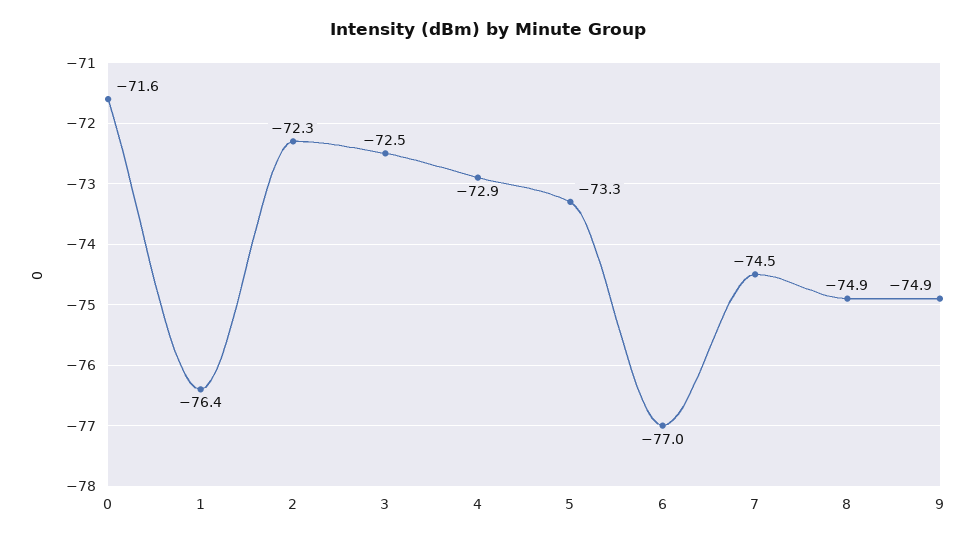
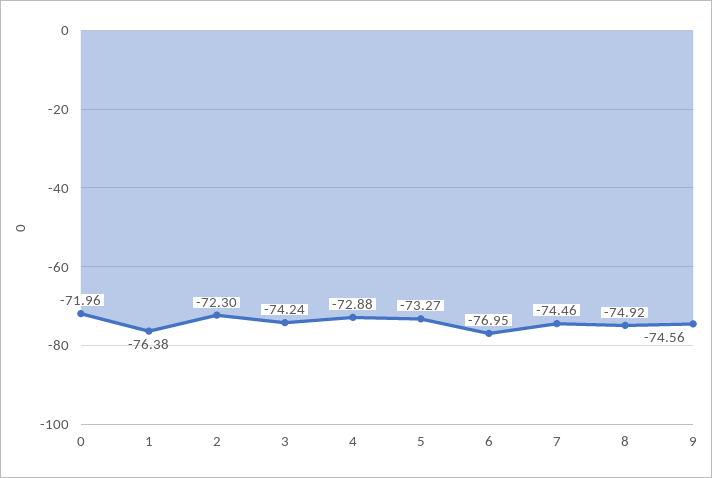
0: -71.6 -> -71.96
3: -72.5 -> -74.24
9: -74.9 -> -74.56

